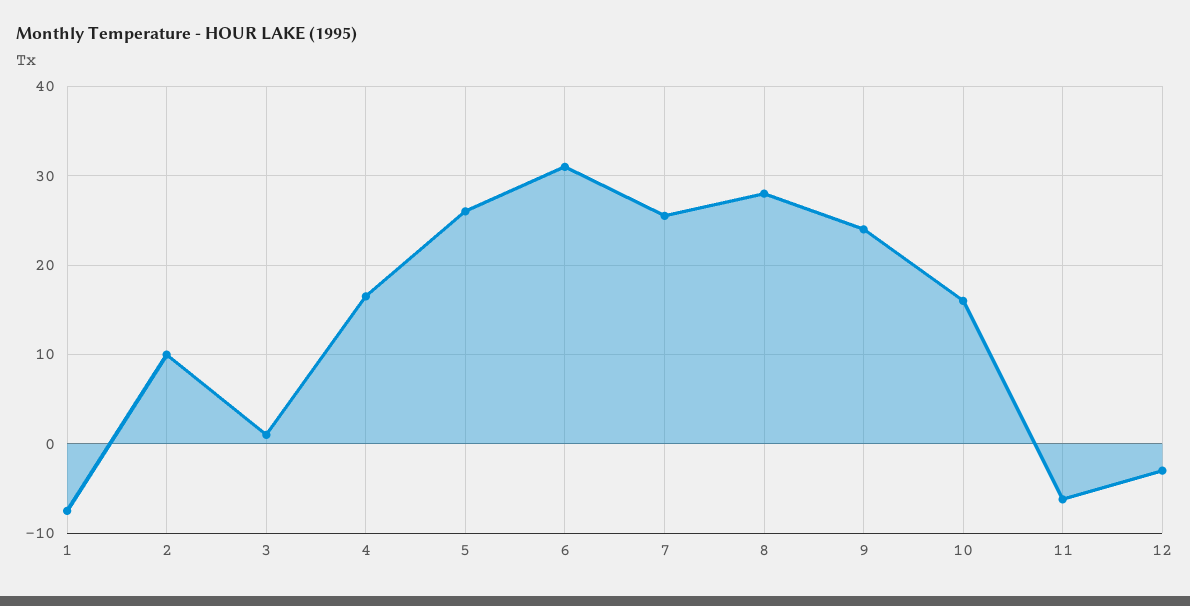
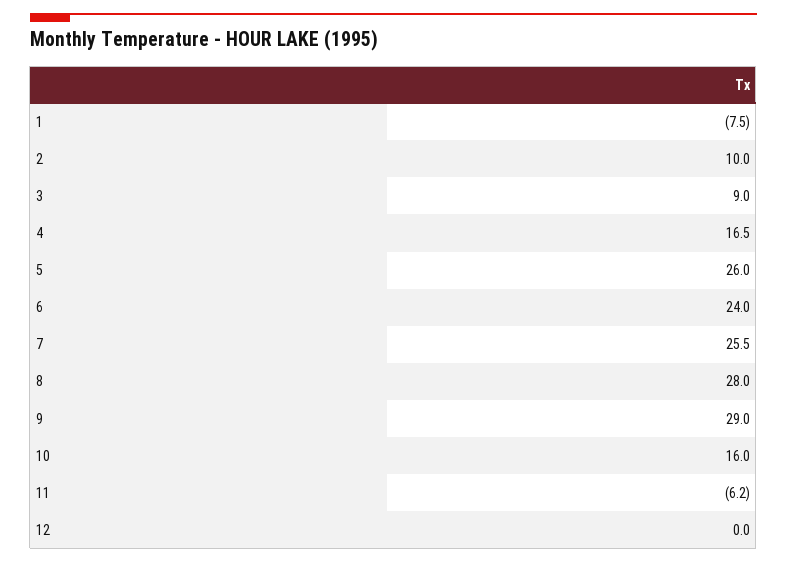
3: 1 -> 9
6: 31 -> 24
9: 24 -> 29
12: -3 -> 0

